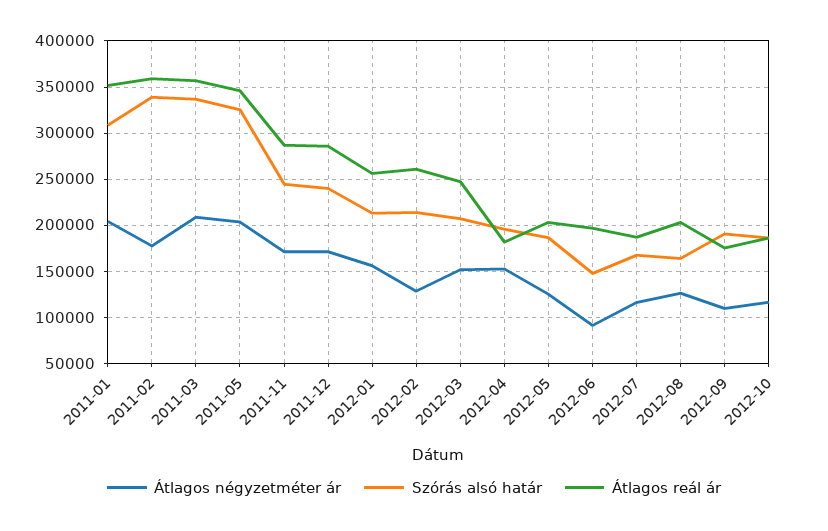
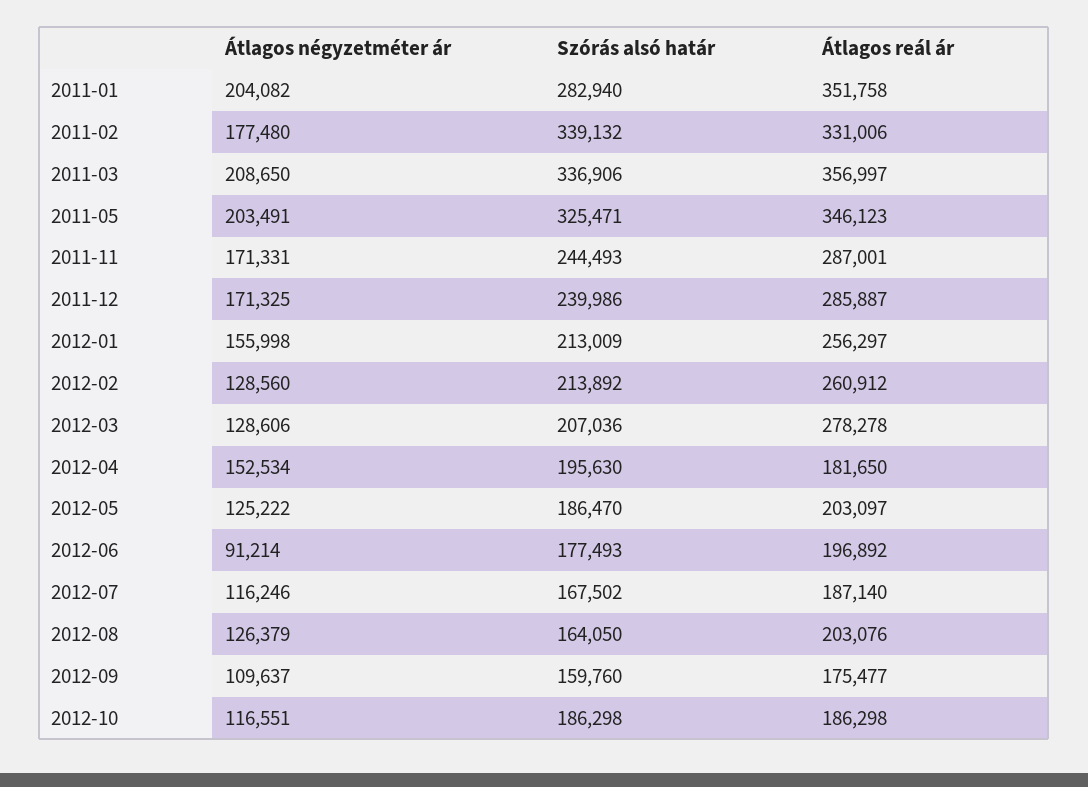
Szórás alsó határ, 2011-01: 310000 -> 282940
Átlagos reál ár, 2011-02: 360000 -> 331006
Átlagos négyzetméter ár, 2012-03: 150000 -> 128606
Átlagos reál ár, 2012-03: 250000 -> 278278
Szórás alsó határ, 2012-06: 150000 -> 177493
Szórás alsó határ, 2012-09: 190000 -> 159760

